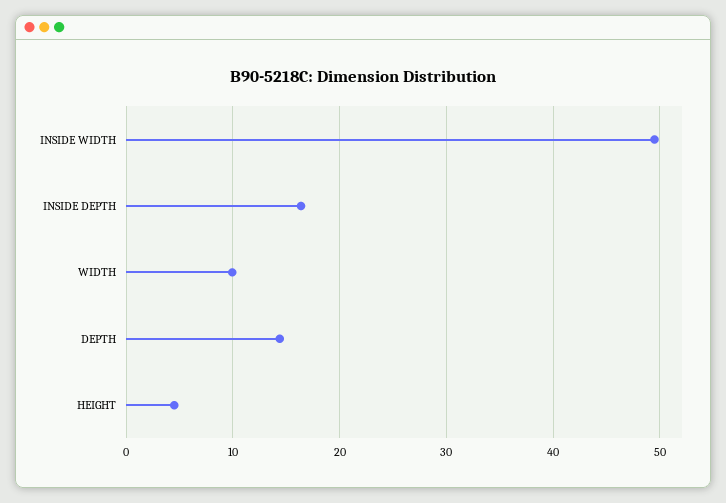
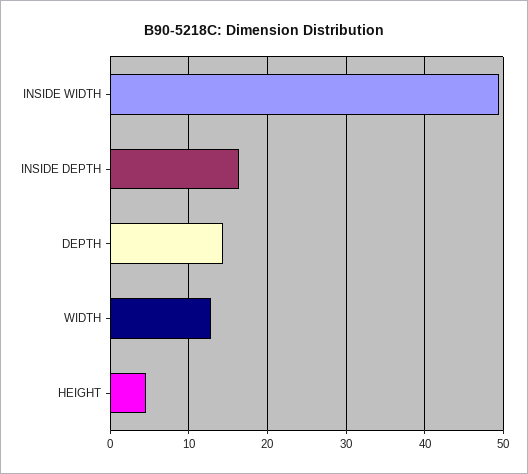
WIDTH: 10 -> 13

